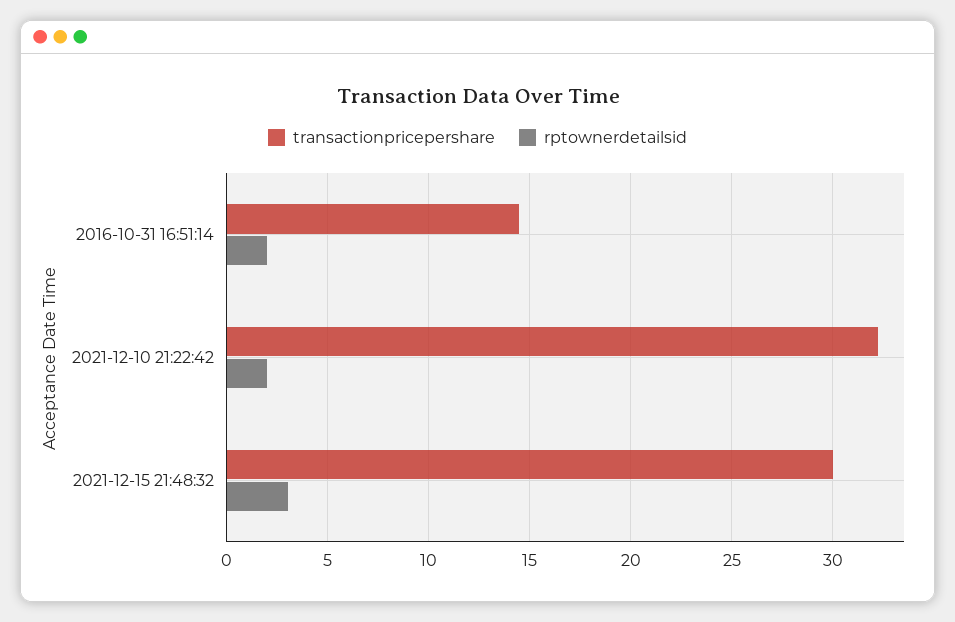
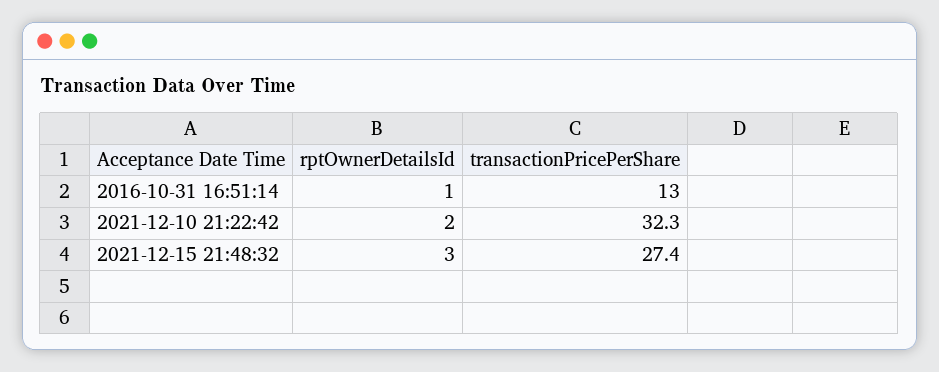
transactionpricepershare, 2016-10-31 16:51:14: 14.5 -> 13
rptownerdetailsid, 2016-10-31 16:51:14: 2 -> 1
transactionpricepershare, 2021-12-15 21:48:32: 30 -> 27.4

